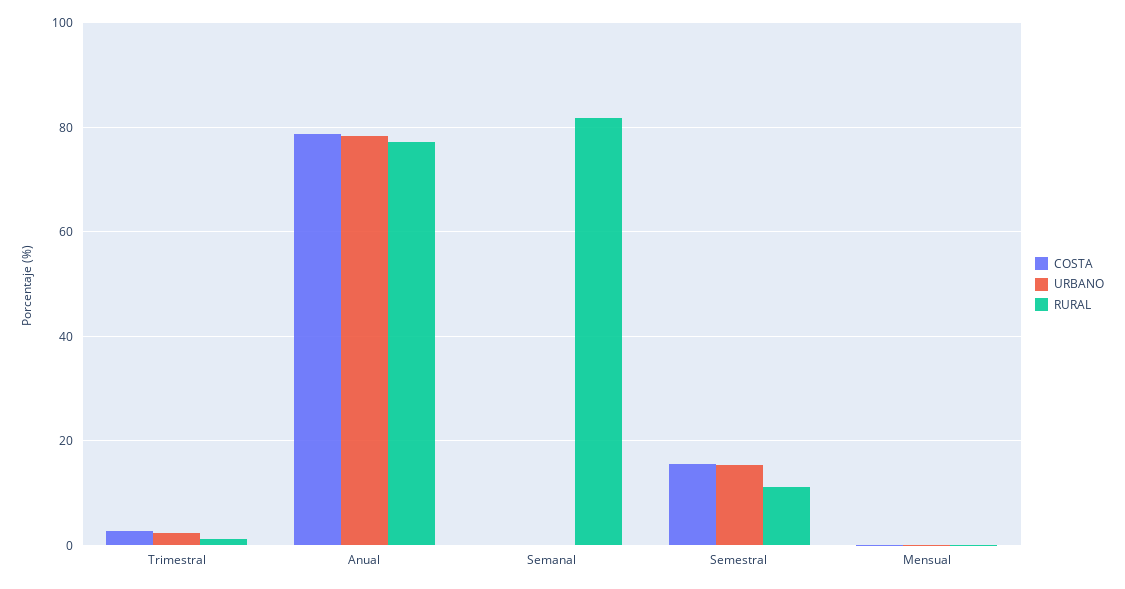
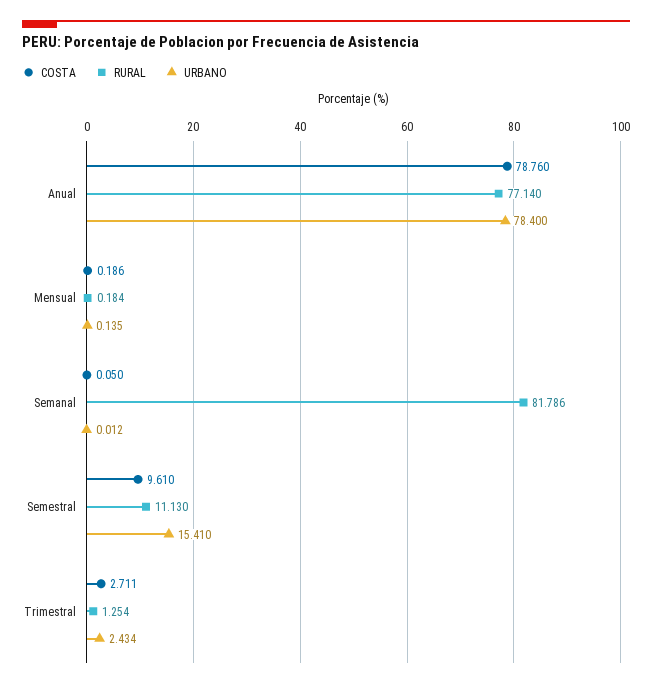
COSTA, Semestral: 16 -> 9.61

